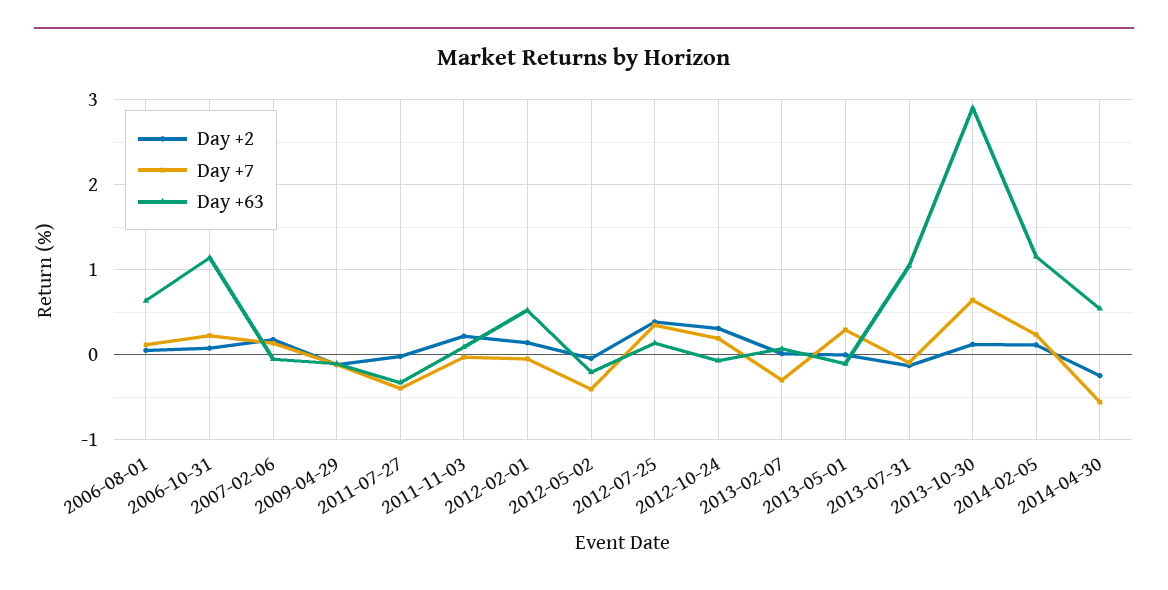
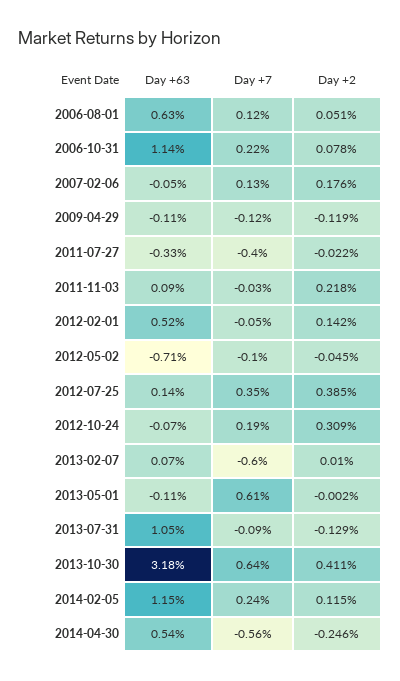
Day +7, 2012-05-02: -0.4 -> -0.1
Day +63, 2012-05-02: -0.2 -> -0.71
Day +7, 2013-02-07: -0.3 -> -0.6
Day +7, 2013-05-01: 0.3 -> 0.61
Day +2, 2013-10-30: 0.1 -> 0.411
Day +63, 2013-10-30: 2.9 -> 3.18

